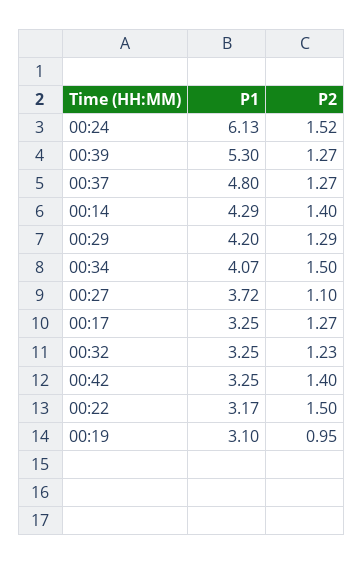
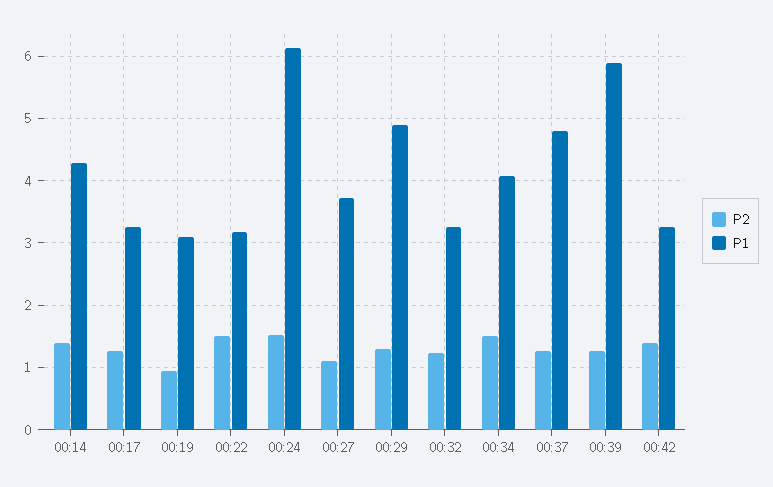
P1, 00:39: 5.3 -> 5.9
P1, 00:29: 4.2 -> 4.9

